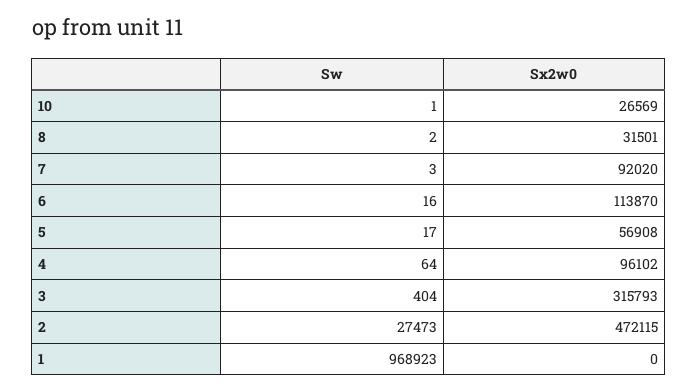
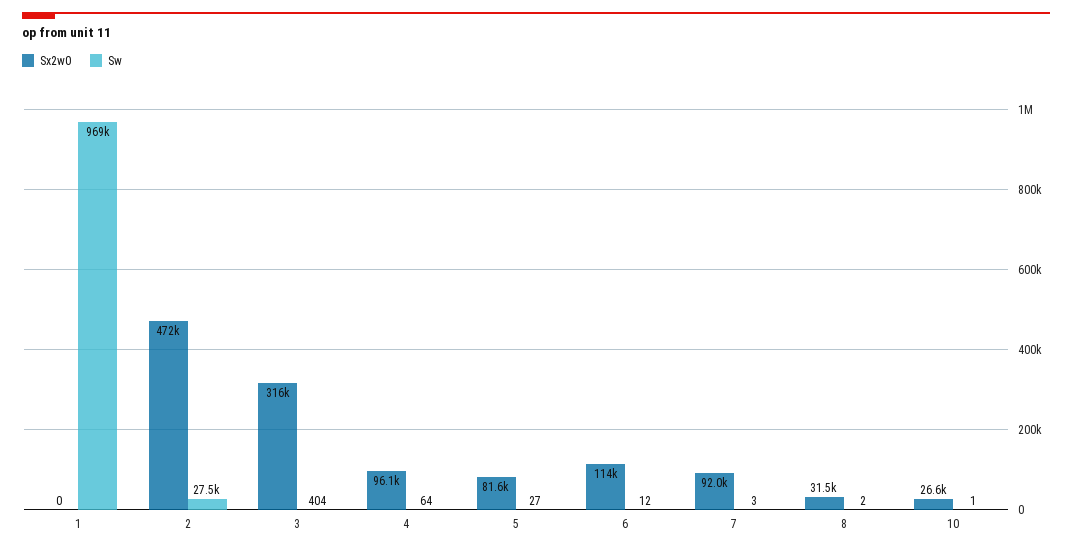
Sw, 6: 16 -> 12
Sw, 5: 17 -> 27
Sx2w0, 5: 56908 -> 81600

